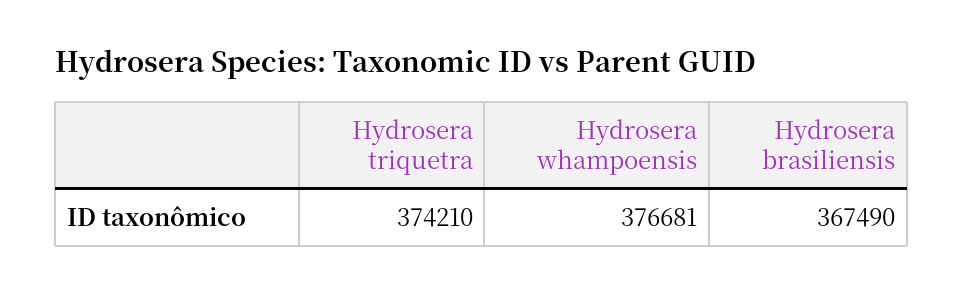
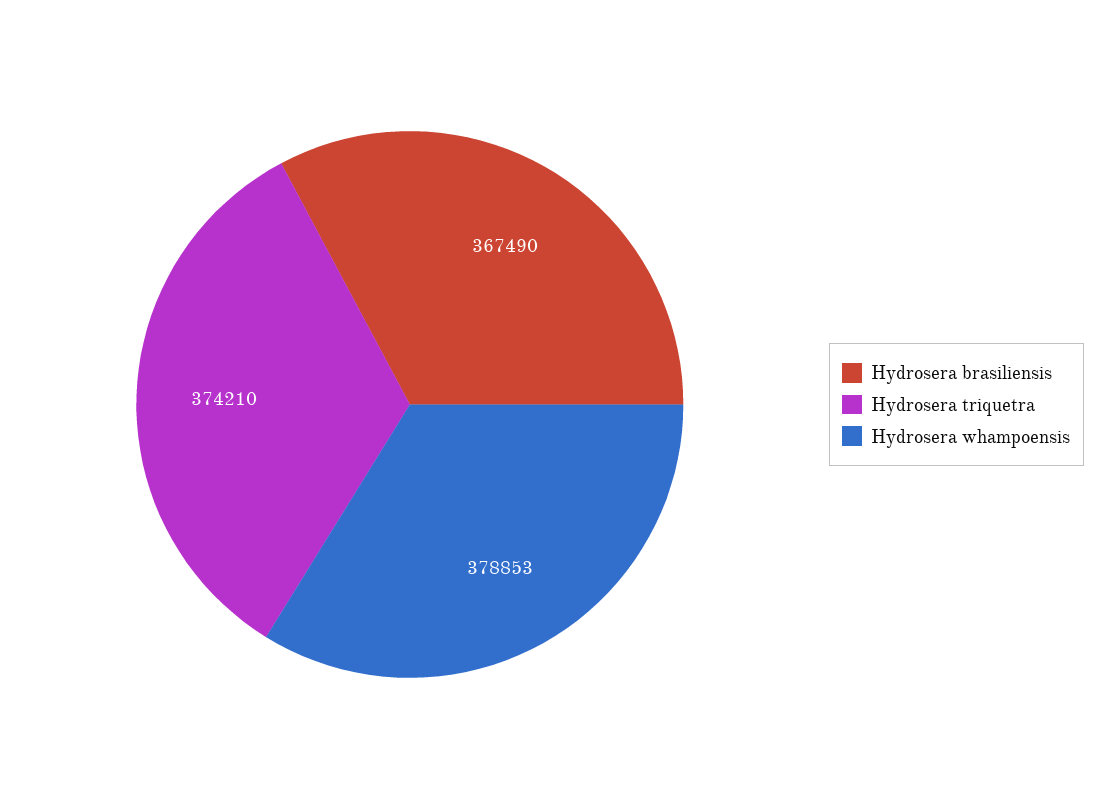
Hydrosera whampoensis: 376681 -> 378853

